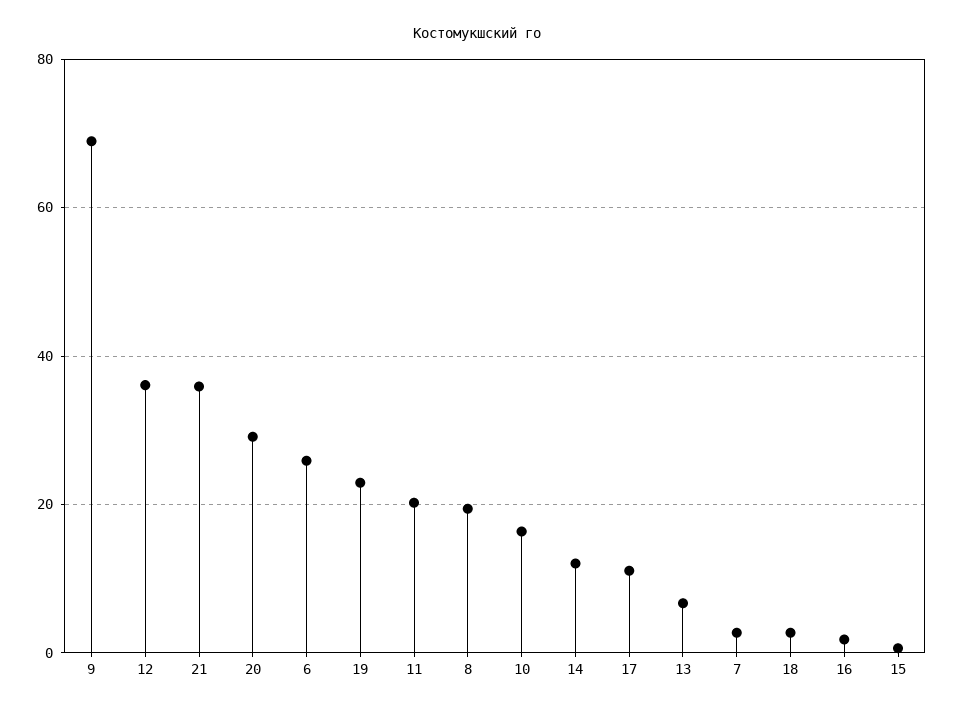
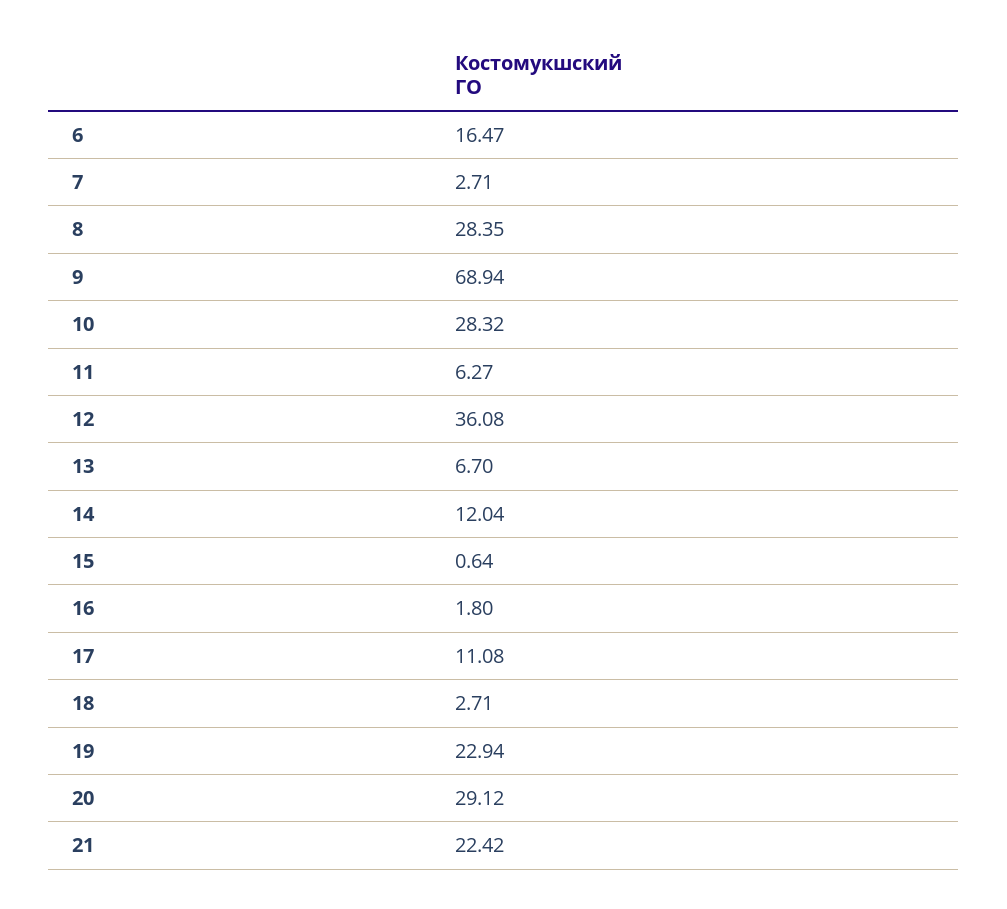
21: 36 -> 22.42
6: 26 -> 16.47
11: 20 -> 6.27
8: 20 -> 28.35
10: 16 -> 28.32

